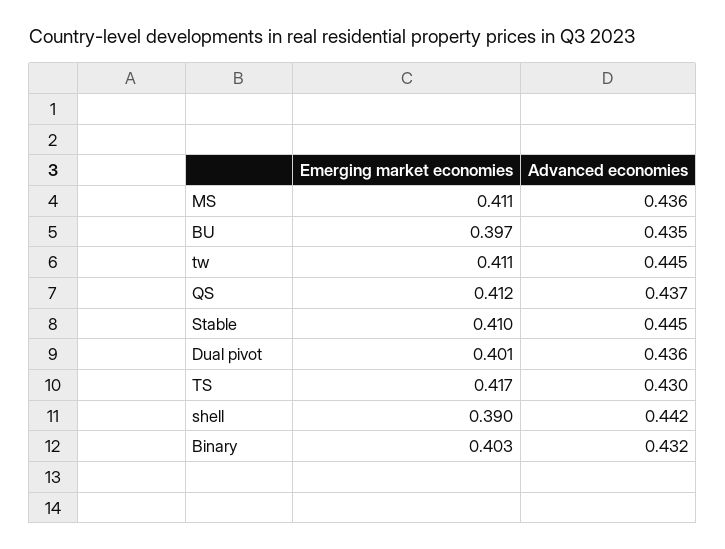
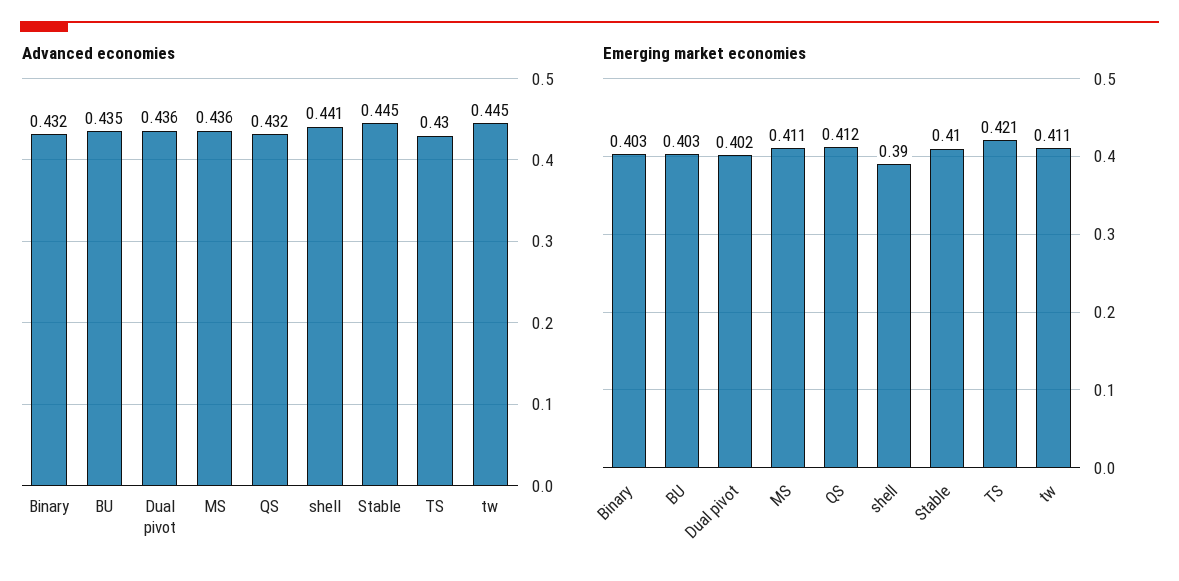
Emerging market economies, BU: 0.397 -> 0.403
Advanced economies, QS: 0.437 -> 0.432
Emerging market economies, Dual pivot: 0.401 -> 0.402
Emerging market economies, TS: 0.417 -> 0.421
Advanced economies, shell: 0.442 -> 0.441

